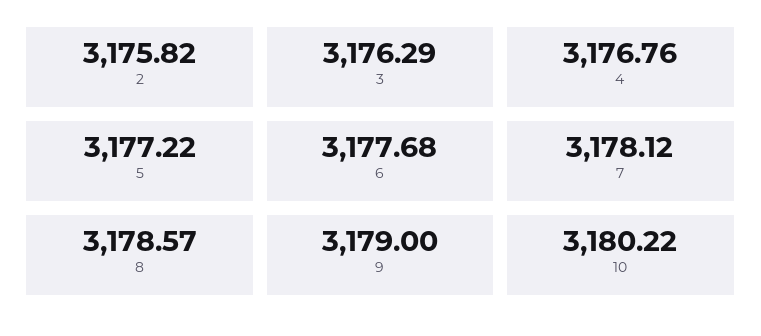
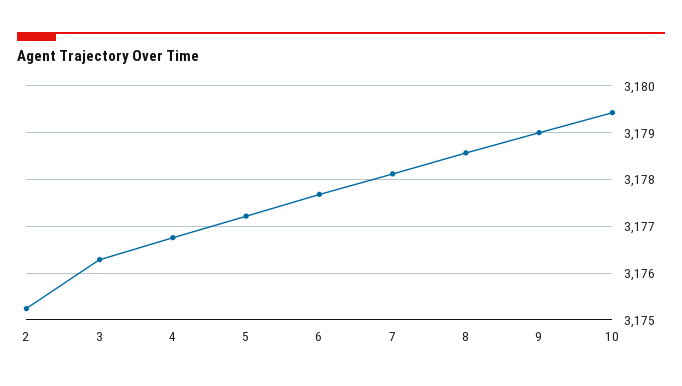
2: 3175.82 -> 3175.2
10: 3180.22 -> 3179.4

